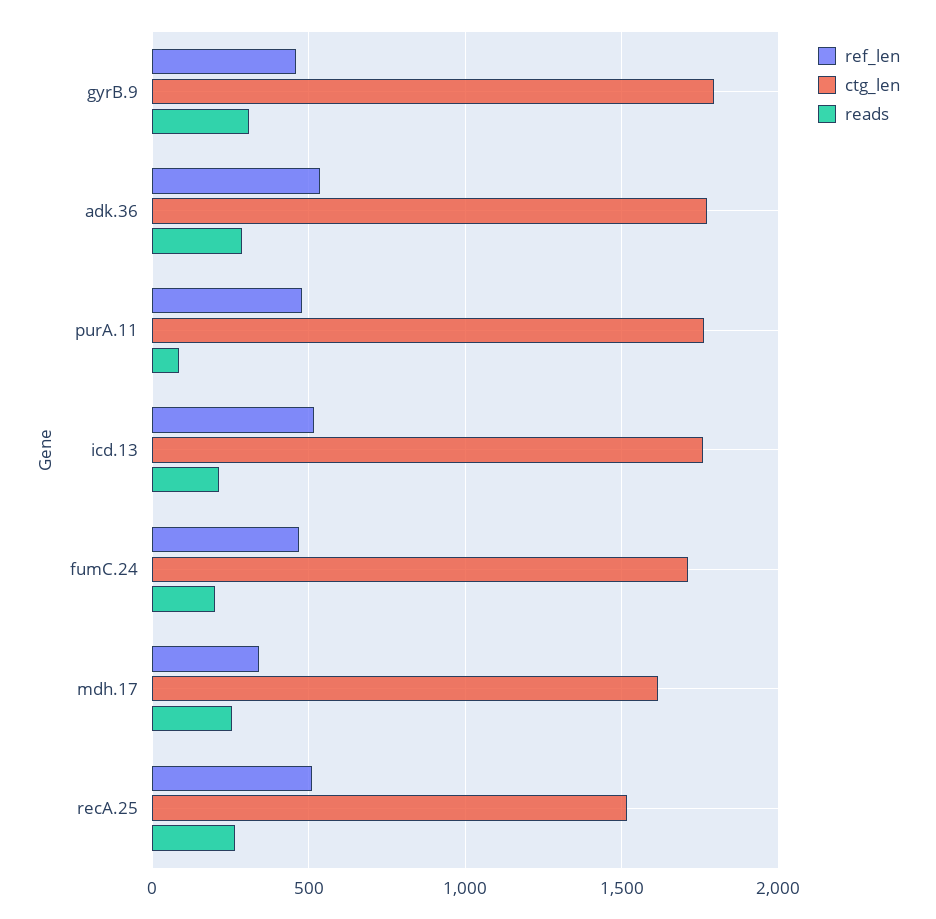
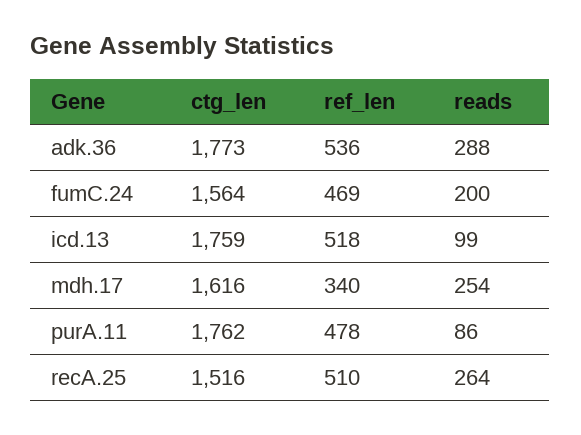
ref_len, gyrB.9: 450 -> none
ctg_len, gyrB.9: 1800 -> none
reads, gyrB.9: 300 -> none
reads, icd.13: 200 -> 99
ctg_len, fumC.24: 1700 -> 1564

